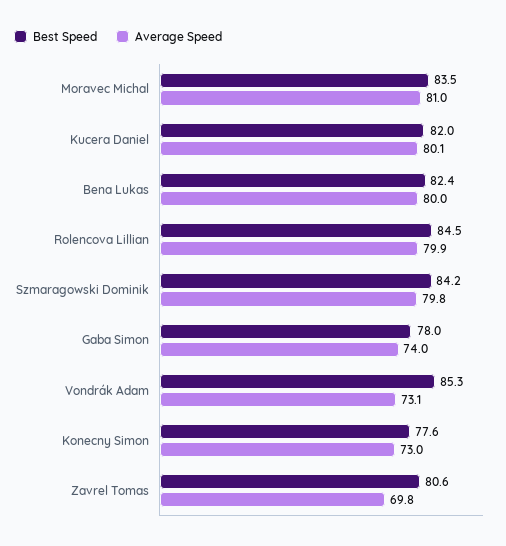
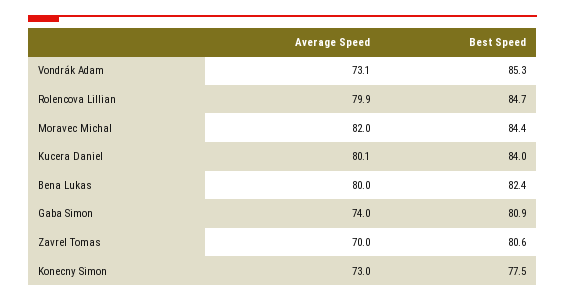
Best Speed, Moravec Michal: 83.5 -> 84.4
Average Speed, Moravec Michal: 81 -> 82
Best Speed, Kucera Daniel: 82 -> 84
Best Speed, Rolencova Lillian: 84.5 -> 84.7
Best Speed, Szmaragowski Dominik: 84.2 -> none
Average Speed, Szmaragowski Dominik: 79.8 -> none
Best Speed, Gaba Simon: 78 -> 80.9
Best Speed, Konecny Simon: 77.6 -> 77.5
Average Speed, Zavrel Tomas: 69.8 -> 70

